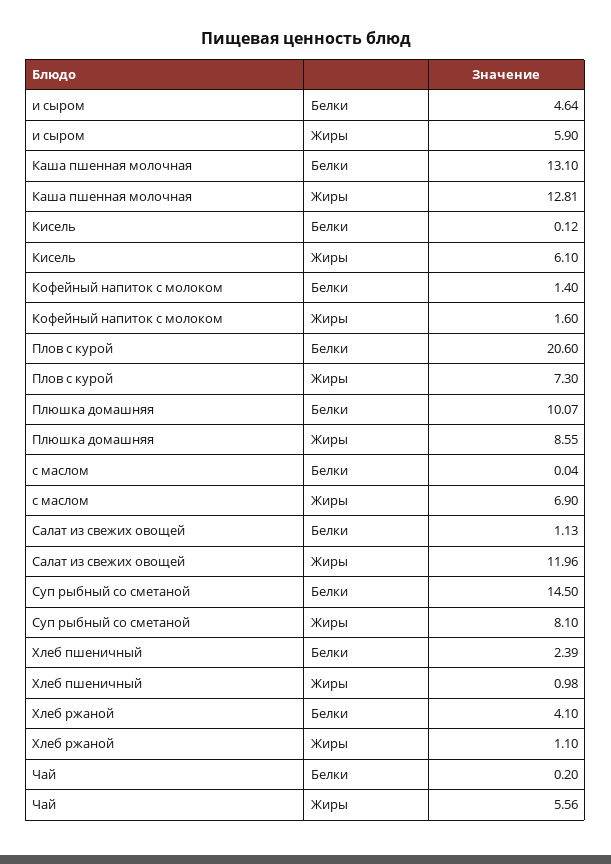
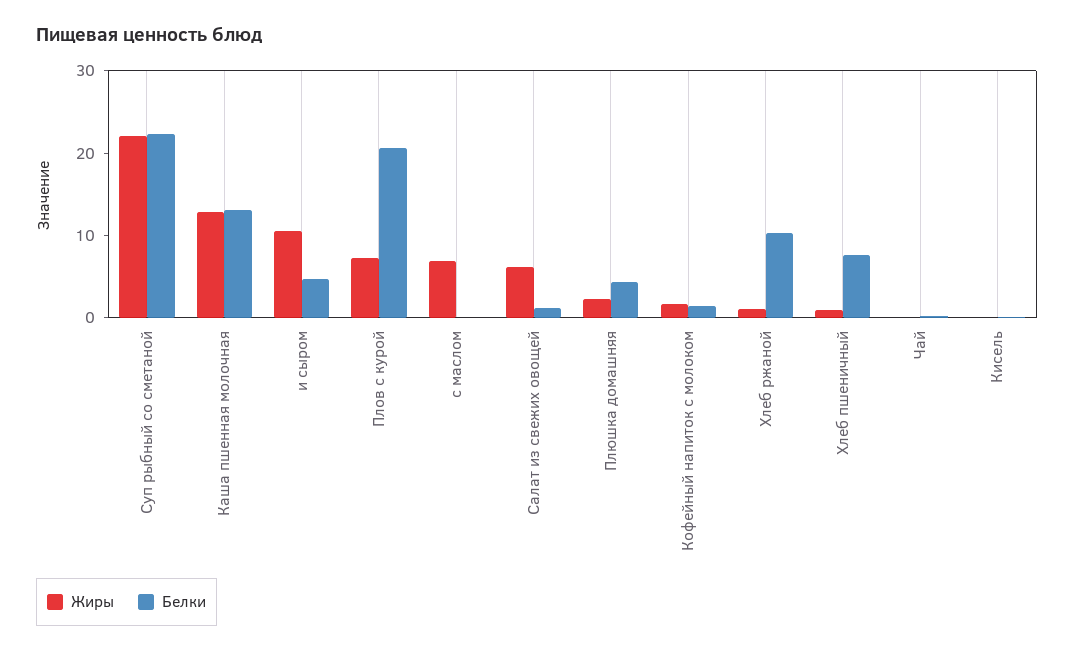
Жиры, и сыром: 5.9 -> 10
Жиры, Кисель: 6.1 -> 0
Белки, Плюшка домашняя: 10.07 -> 4
Жиры, Плюшка домашняя: 8.55 -> 2
Жиры, Салат из свежих овощей: 11.96 -> 6
Белки, Суп рыбный со сметаной: 14.5 -> 22
Жиры, Суп рыбный со сметаной: 8.1 -> 22
Белки, Хлеб пшеничный: 2.39 -> 8
Белки, Хлеб ржаной: 4.1 -> 10
Жиры, Чай: 5.56 -> 0

